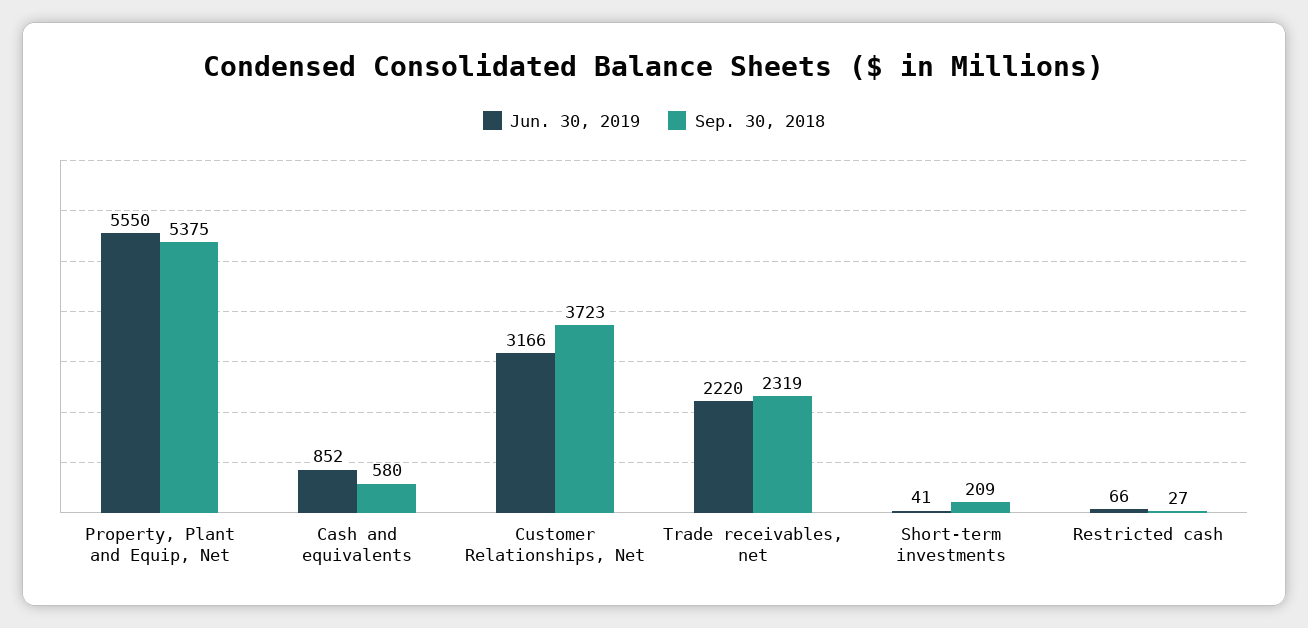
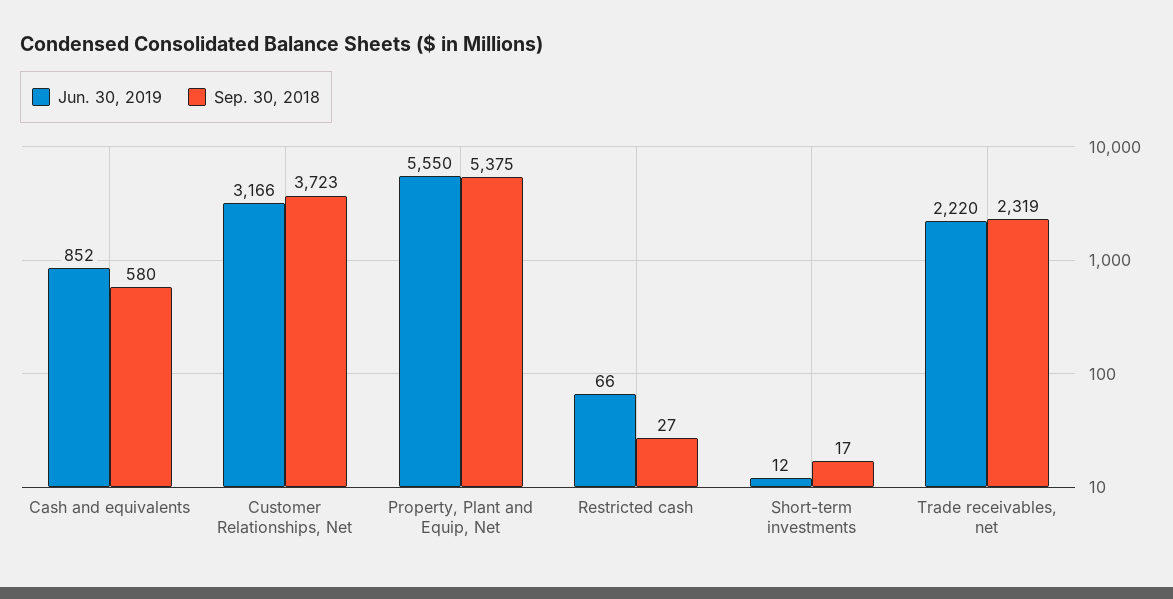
Jun. 30, 2019, Short-term investments: 41 -> 12
Sep. 30, 2018, Short-term investments: 209 -> 17

